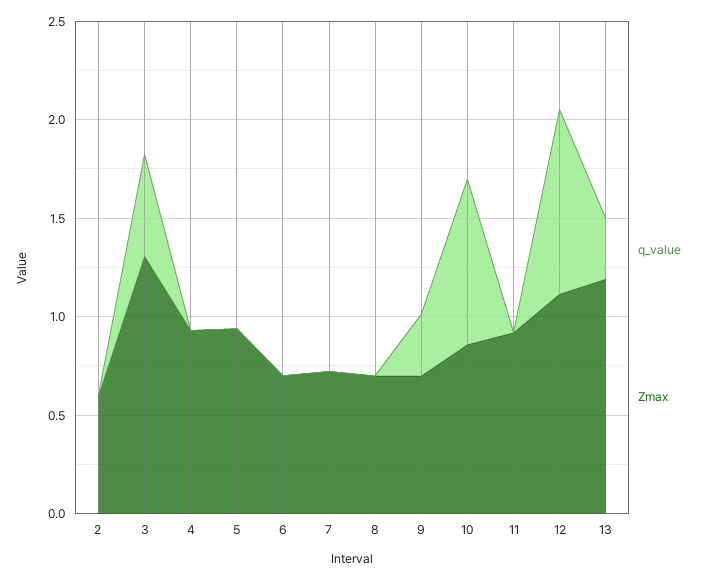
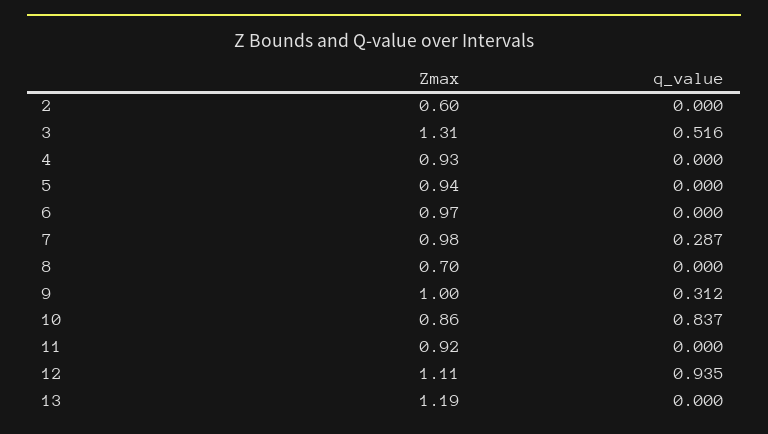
Zmax, 6: 0.7 -> 0.97
q_value, 7: 0 -> 0.287
Zmax, 7: 0.7 -> 0.98
Zmax, 9: 0.7 -> 1
q_value, 13: 0.3 -> 0

